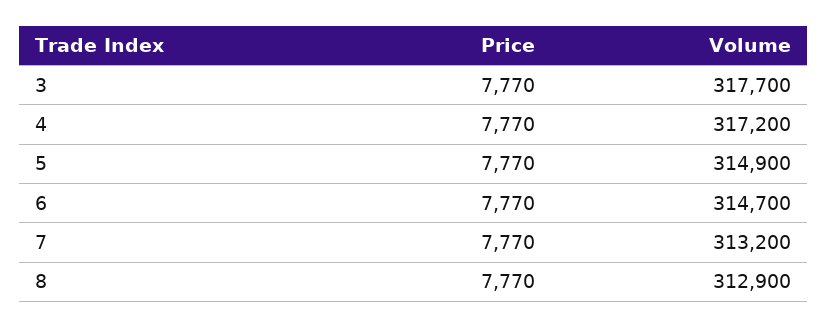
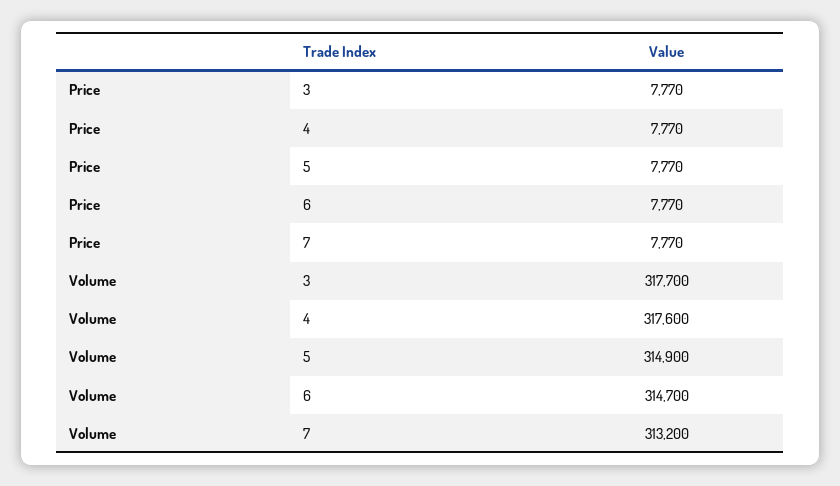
Volume, 4: 317200 -> 317600
Price, 8: 7770 -> none
Volume, 8: 312900 -> none

